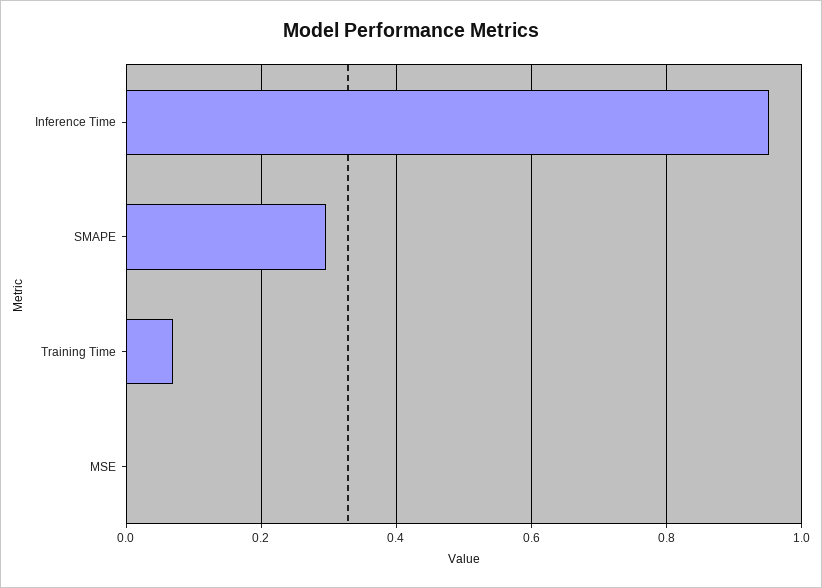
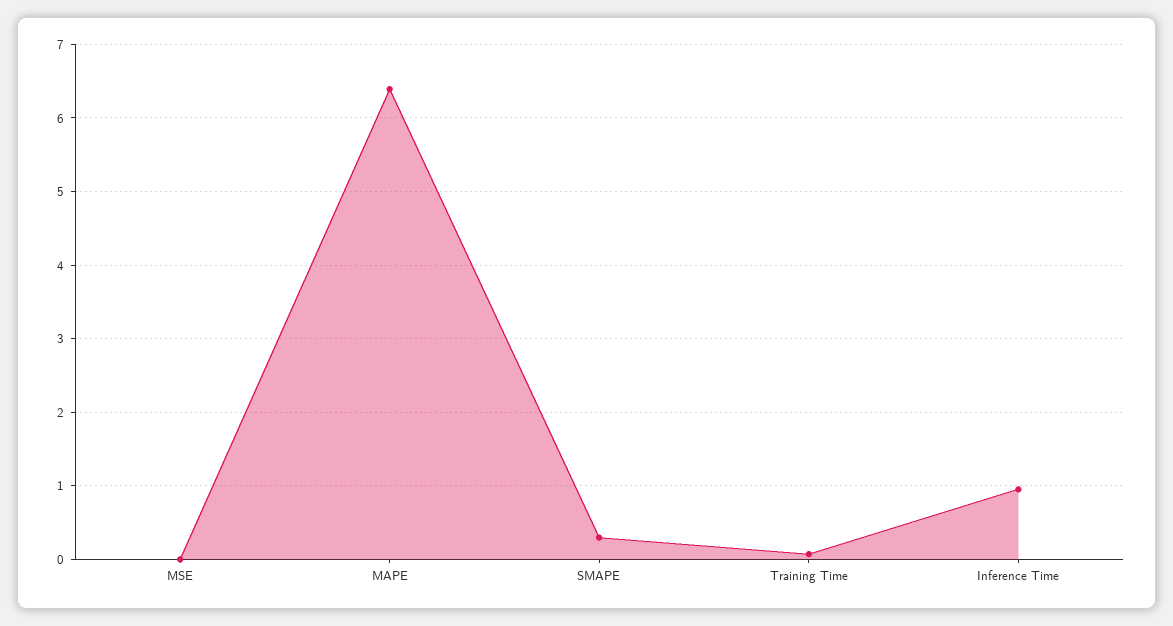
MAPE: none -> 6.4

